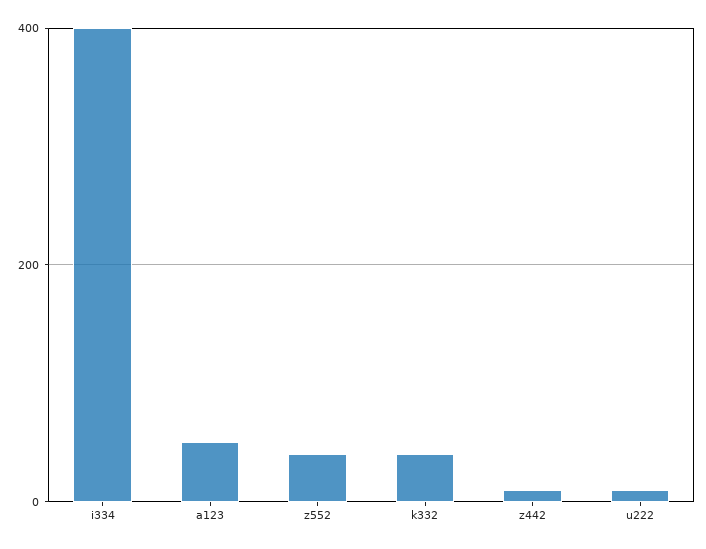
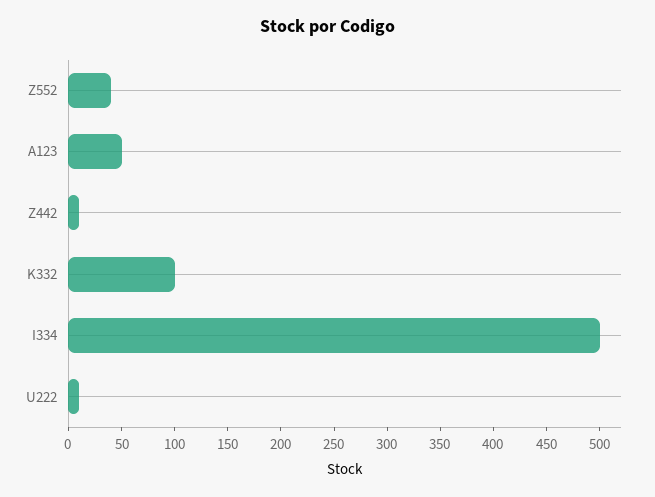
i334: 400 -> 500
k332: 40 -> 100

